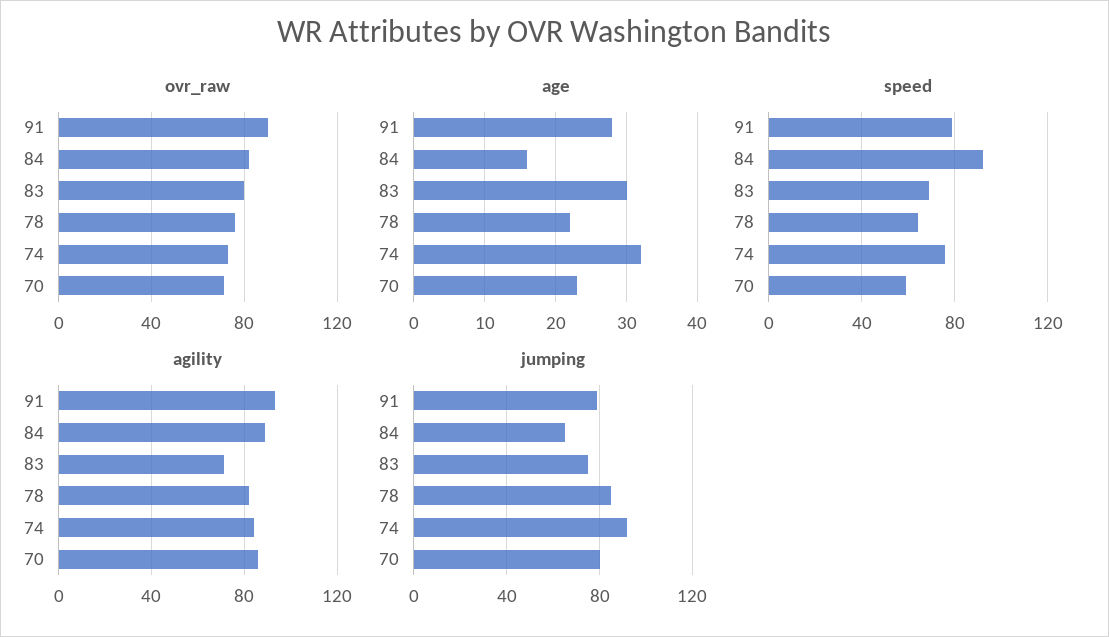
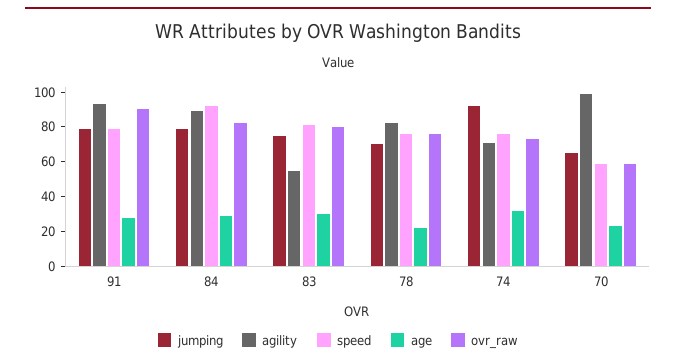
ovr_raw, 70: 70 -> 60
age, 84: 16 -> 30
speed, 83: 70 -> 80
speed, 78: 65 -> 75
agility, 83: 70 -> 55
agility, 74: 85 -> 70
agility, 70: 85 -> 100
jumping, 84: 65 -> 80
jumping, 78: 85 -> 70
jumping, 70: 80 -> 65

